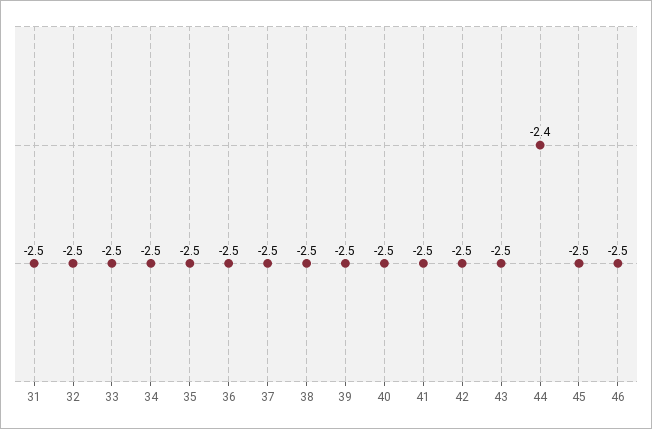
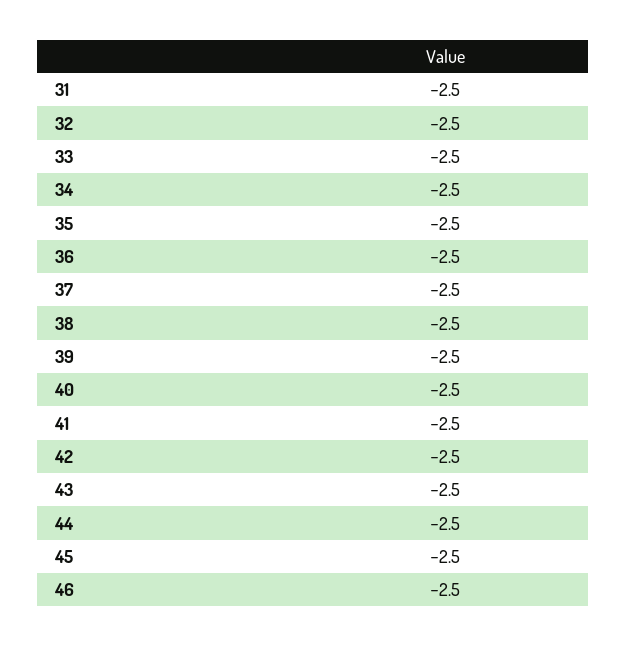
44: -2.4 -> -2.5

